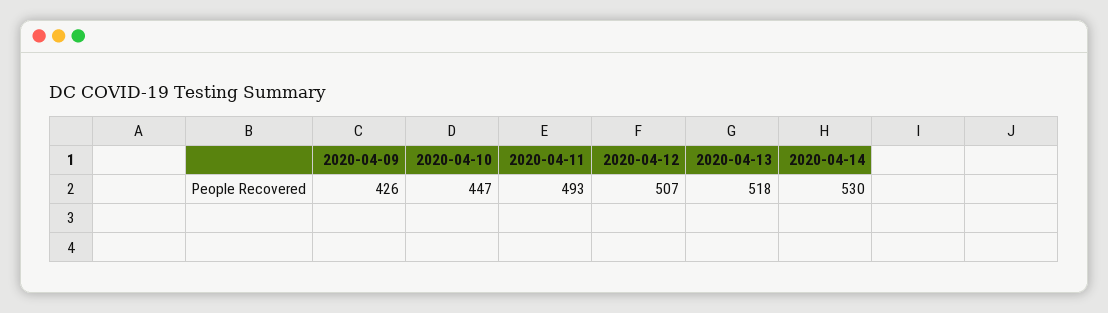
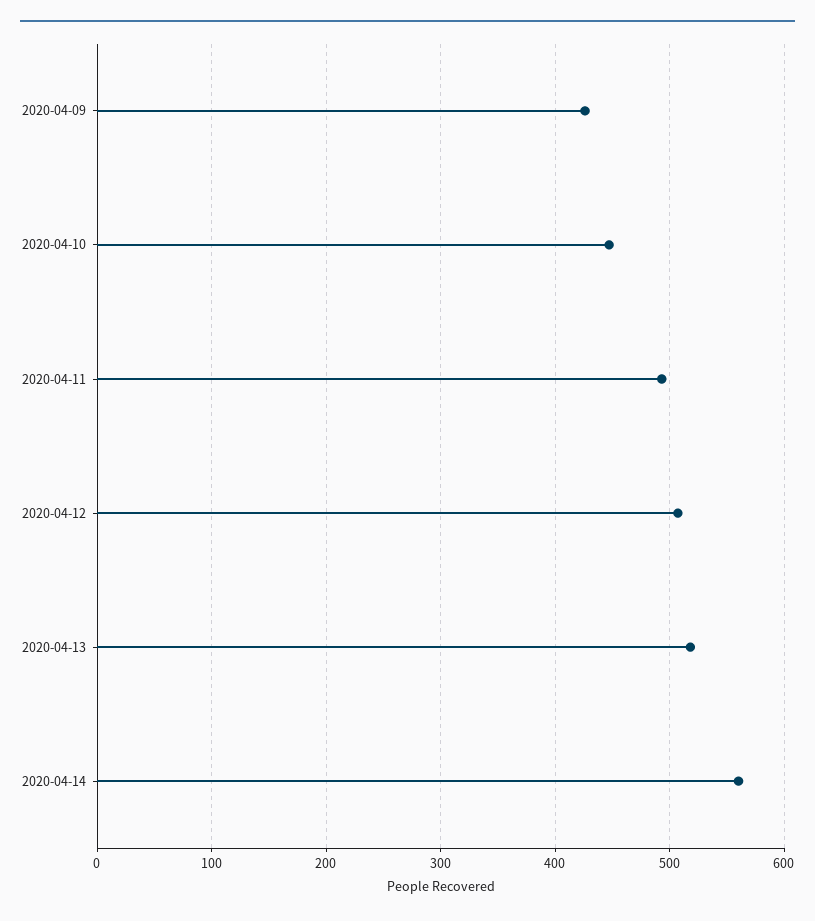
2020-04-14: 530 -> 560

